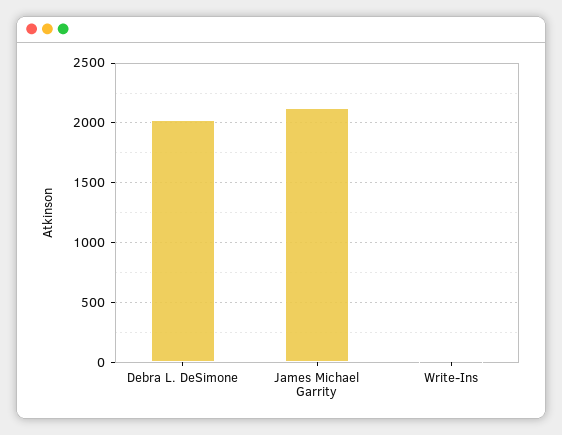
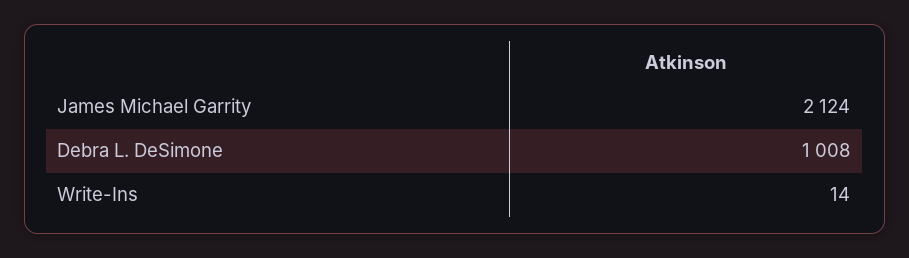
Debra L. DeSimone: 2000 -> 1008

